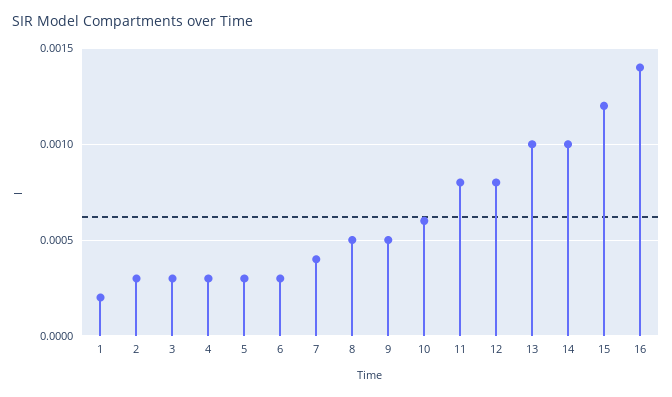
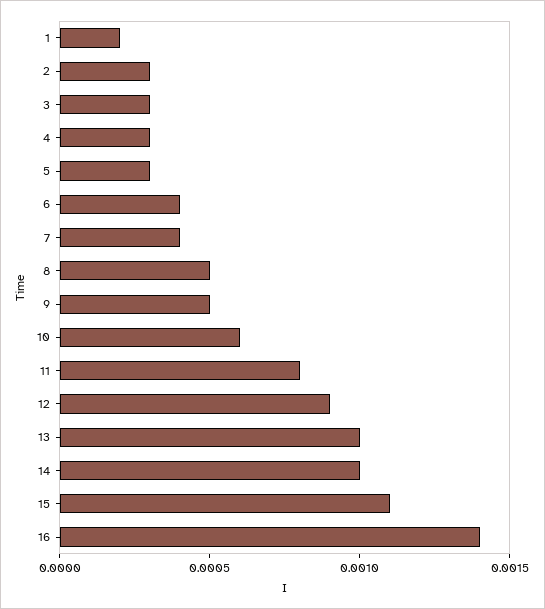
6: 0.0003 -> 0.0004
12: 0.0008 -> 0.0009
15: 0.0012 -> 0.0011

